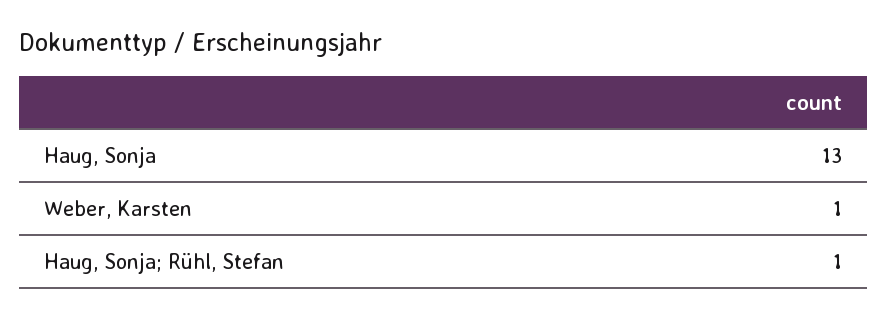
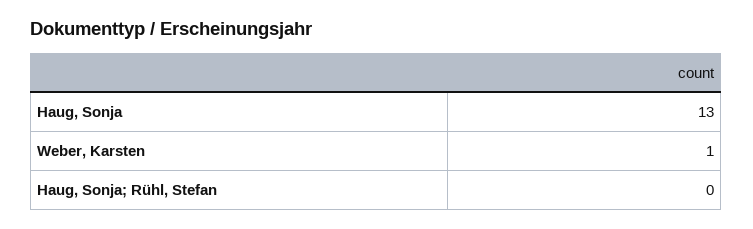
Haug, Sonja; Rühl, Stefan: 1 -> 0

